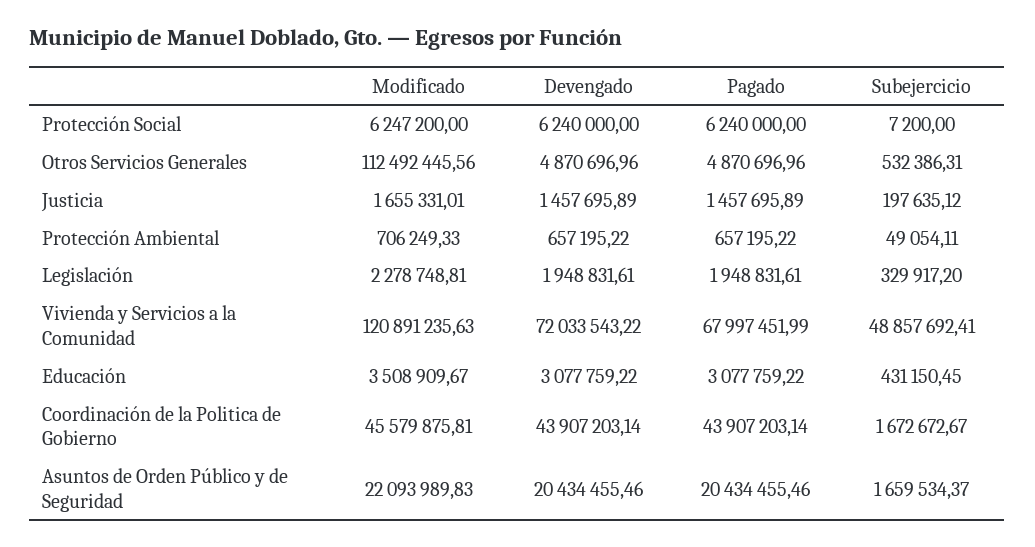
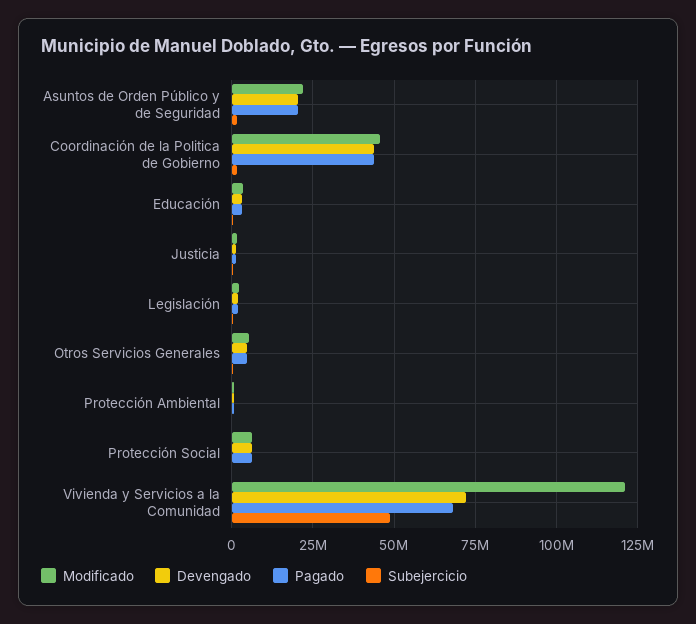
Modificado, Otros Servicios Generales: 112492445.56 -> 5000000

